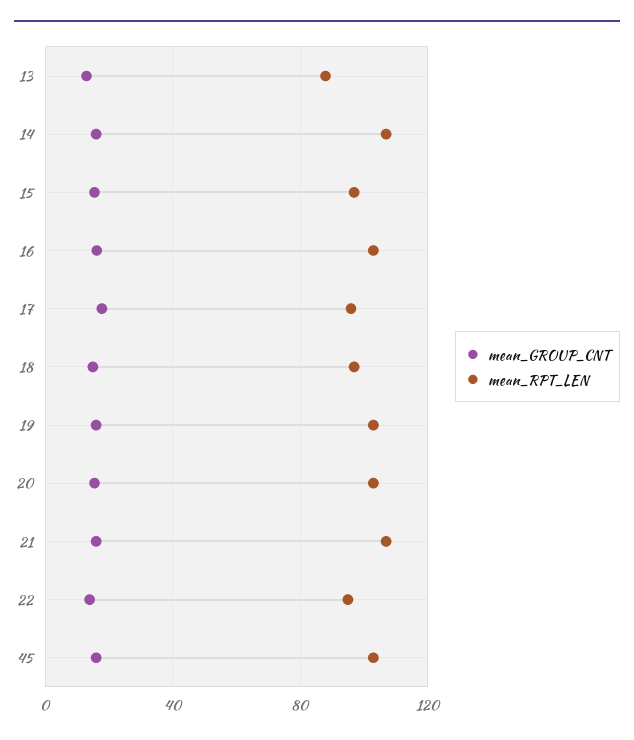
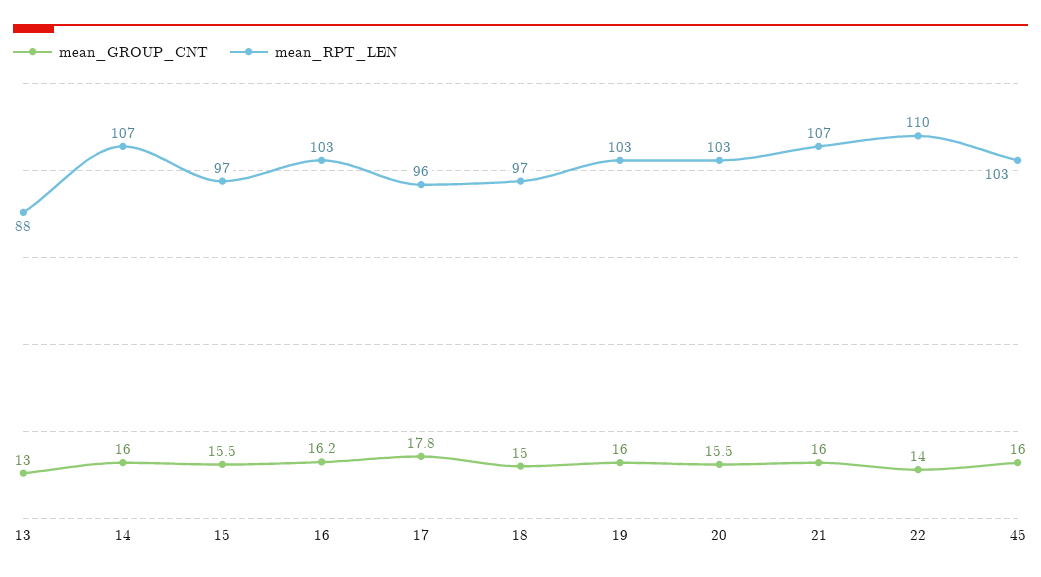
mean_RPT_LEN, 22: 95 -> 110

